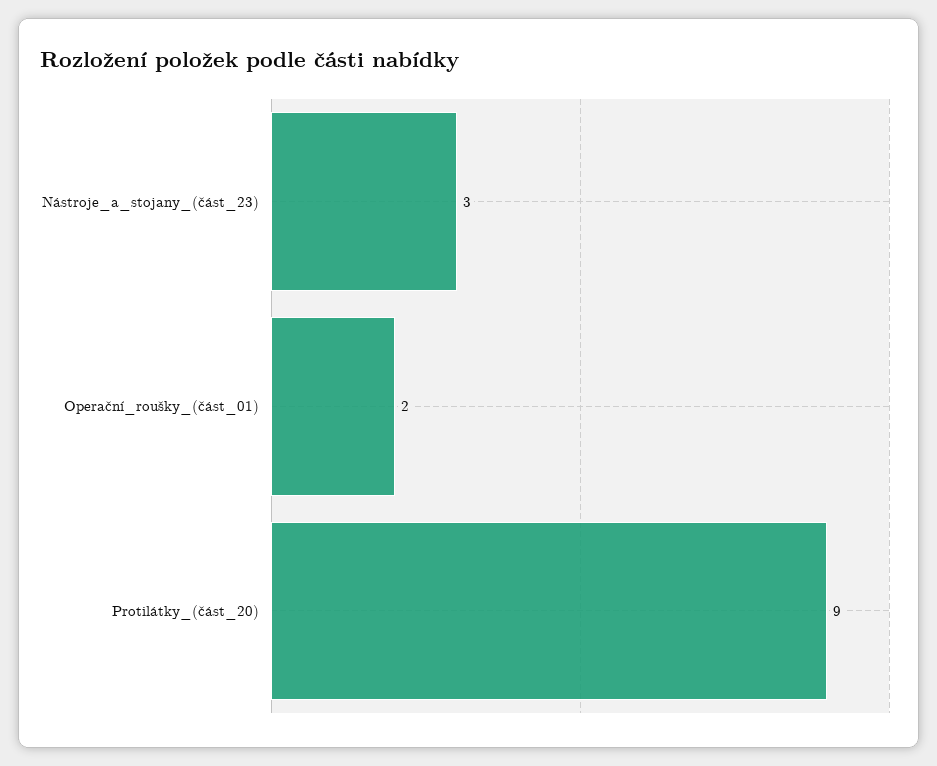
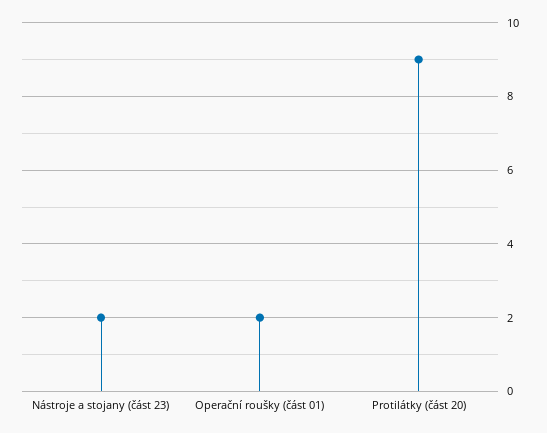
Nástroje_a_stojany_(část_23): 3 -> 2

